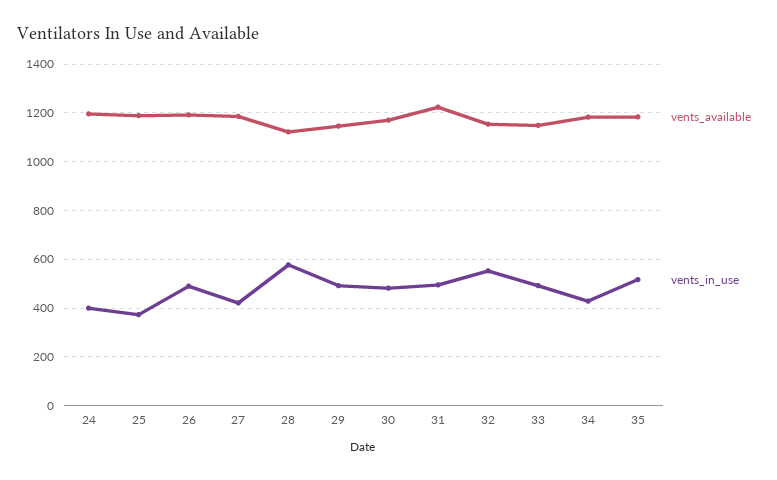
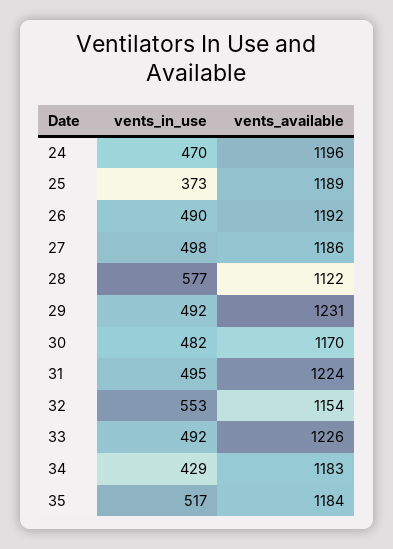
vents_in_use, 24: 400 -> 470
vents_in_use, 27: 425 -> 498
vents_available, 29: 1150 -> 1231
vents_available, 33: 1150 -> 1226

